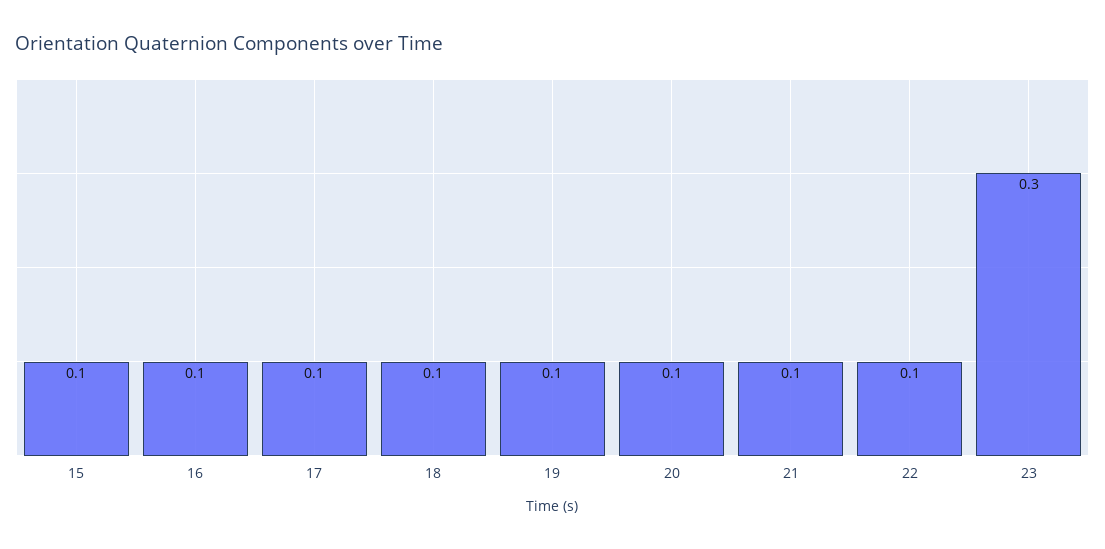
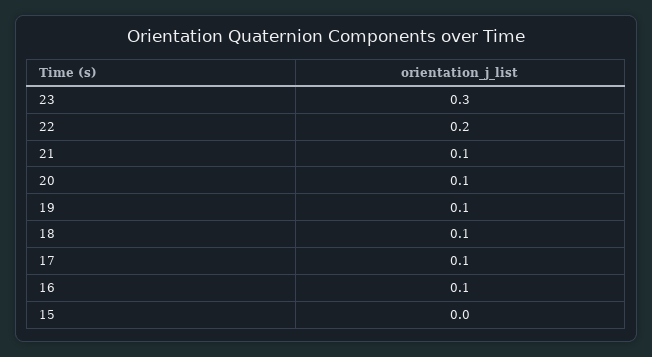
15: 0.1 -> 0
22: 0.1 -> 0.2

